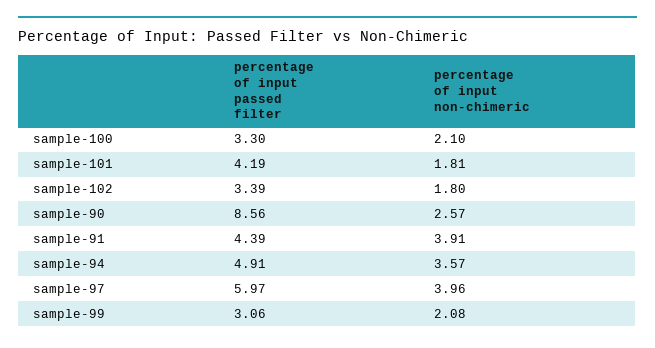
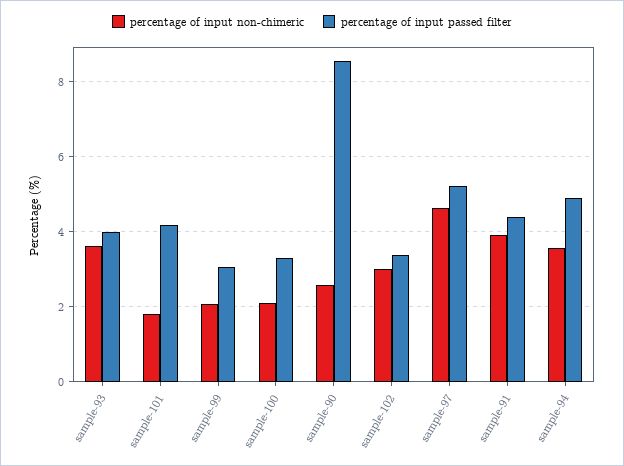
percentage of input non-chimeric, sample-102: 1.8 -> 3
percentage of input passed filter, sample-97: 5.97 -> 5.2
percentage of input non-chimeric, sample-97: 3.96 -> 4.6
percentage of input non-chimeric, sample-93: none -> 3.6
percentage of input passed filter, sample-93: none -> 4

